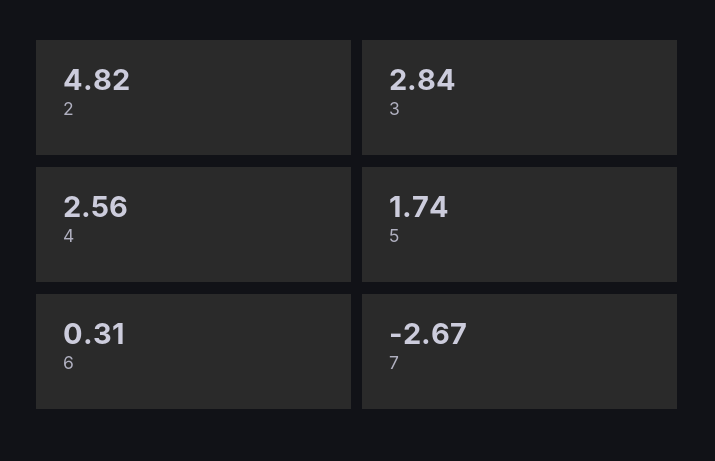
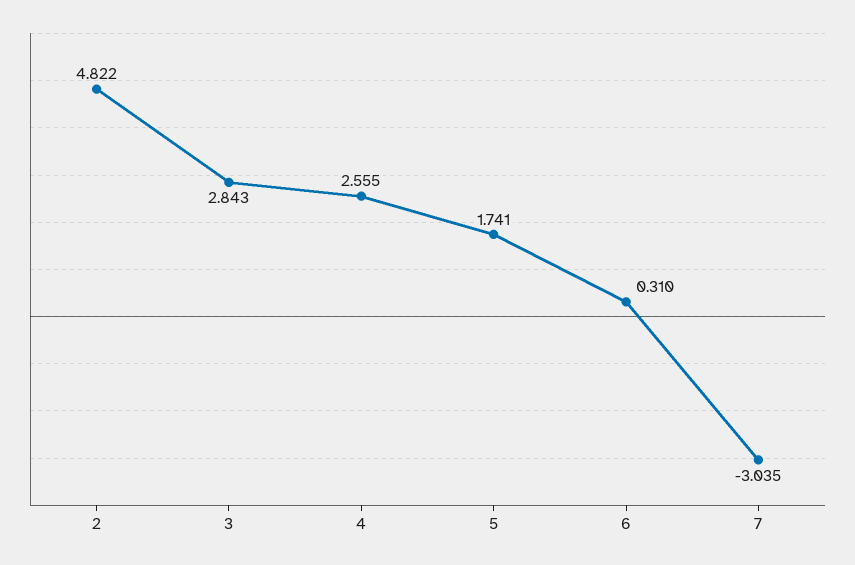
7: -2.67 -> -3.035

